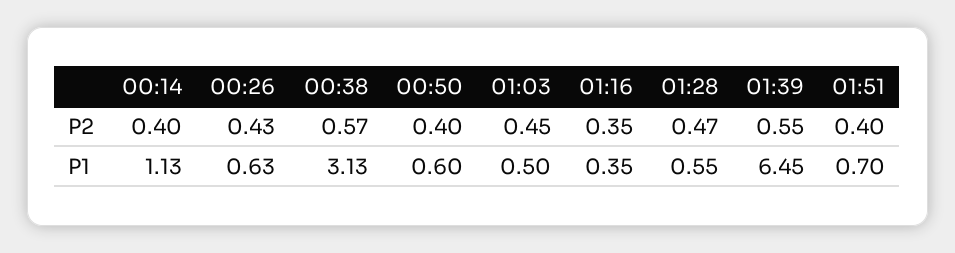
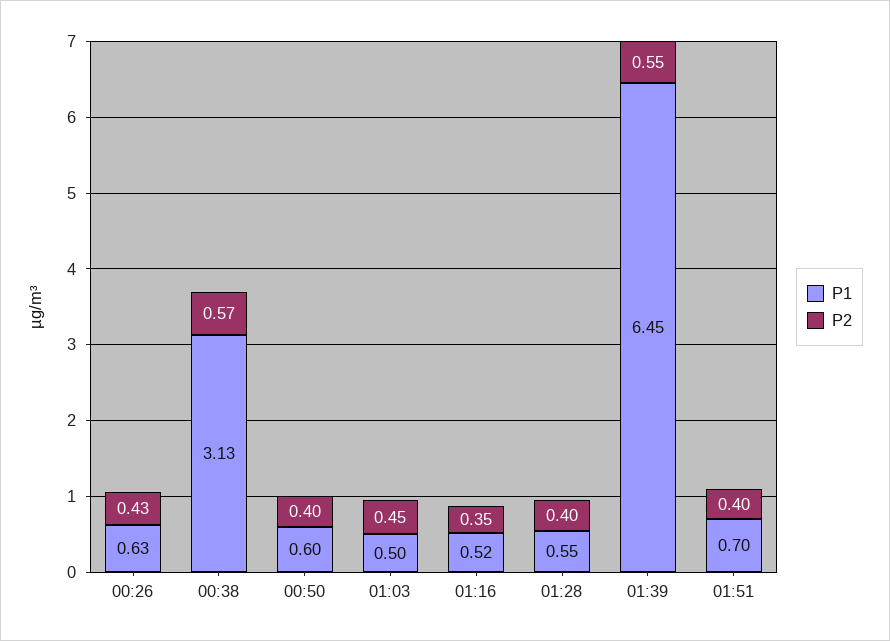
P2, 00:14: 0.4 -> none
P2, 01:28: 0.47 -> 0.4
P1, 00:14: 1.13 -> none
P1, 01:16: 0.35 -> 0.52

